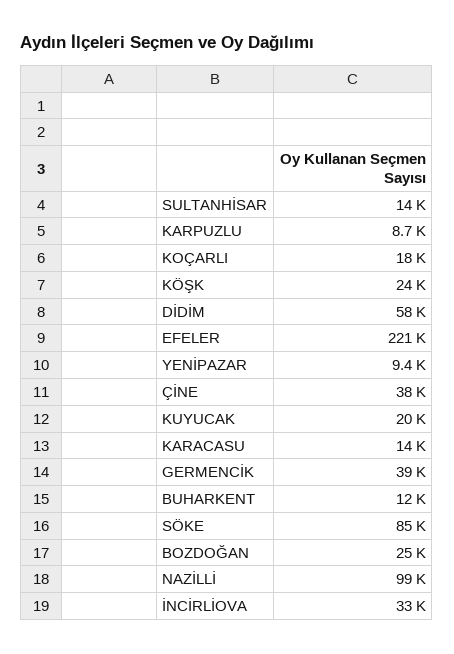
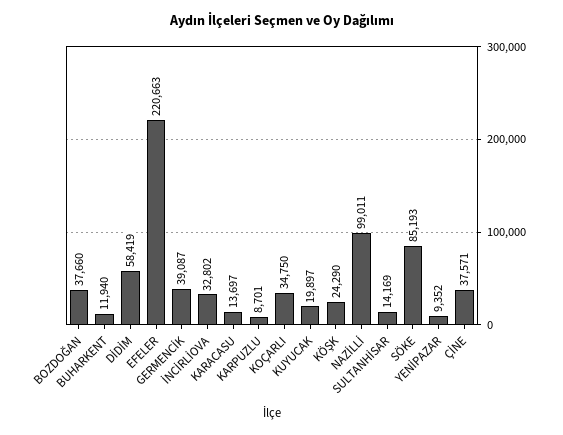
KOÇARLI: 18000 -> 34750
BOZDOĞAN: 25000 -> 37660

